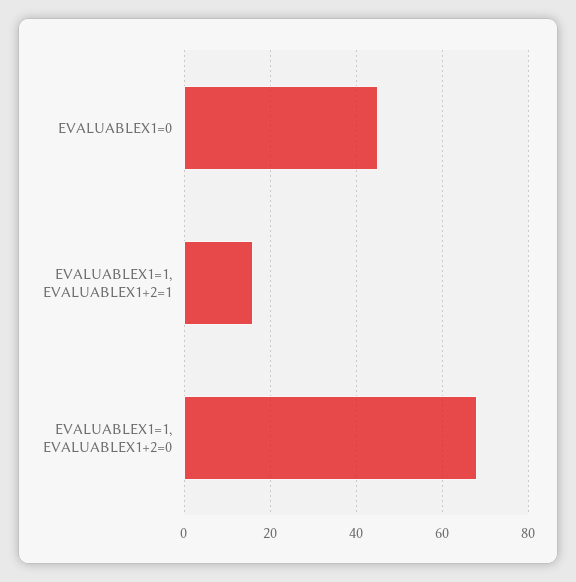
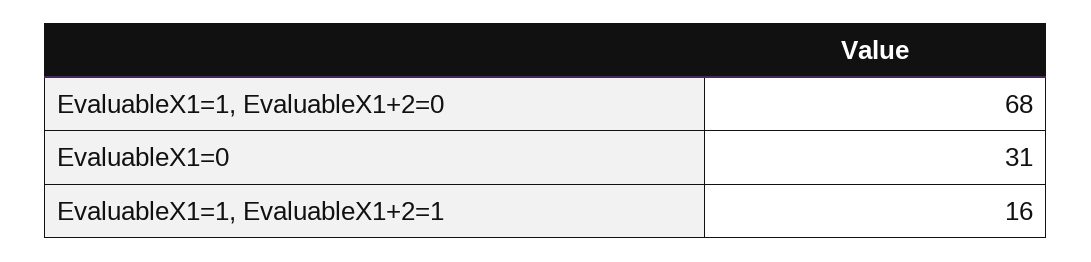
EVALUABLEX1=0: 45 -> 31

